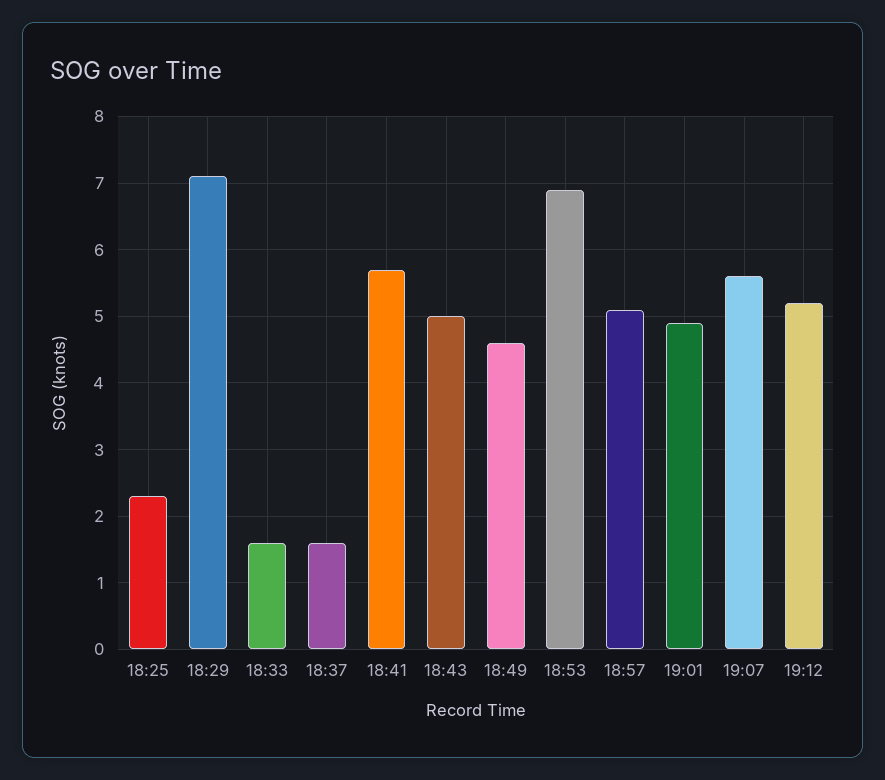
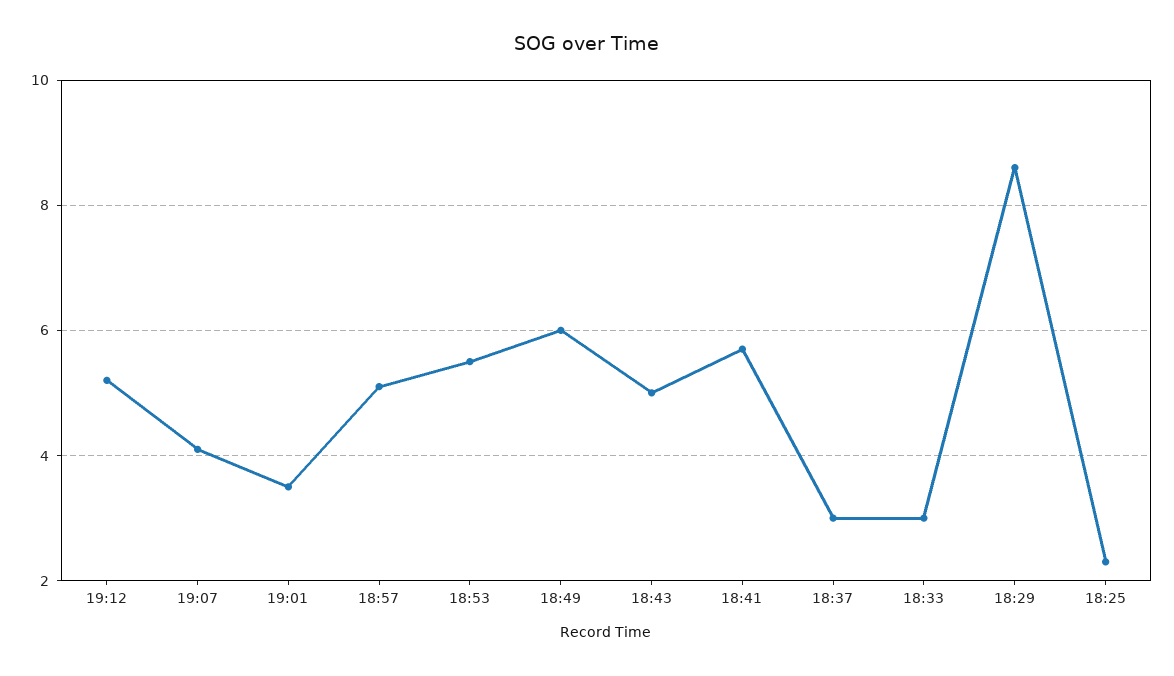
18:29: 7.1 -> 8.5
18:33: 1.6 -> 3
18:37: 1.6 -> 3
18:49: 4.6 -> 6
18:53: 6.9 -> 5.5
19:01: 4.9 -> 3.5
19:07: 5.6 -> 4

